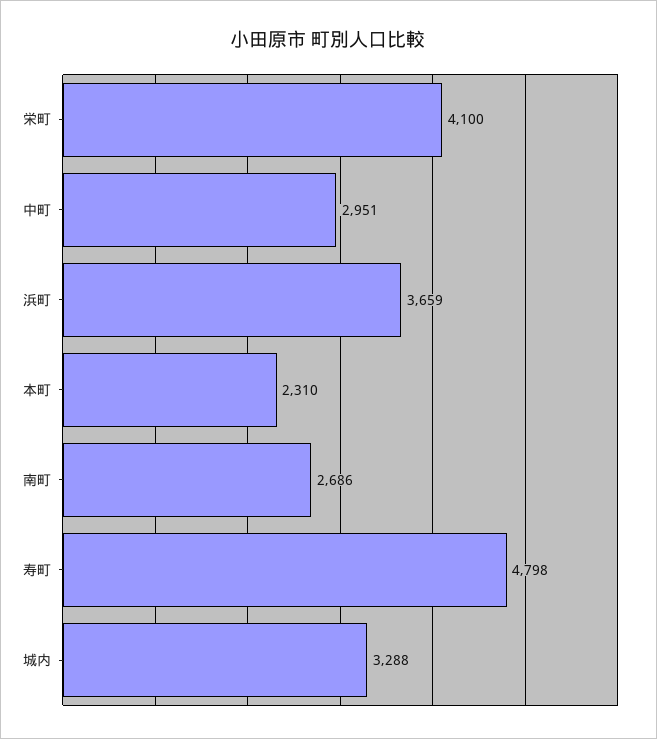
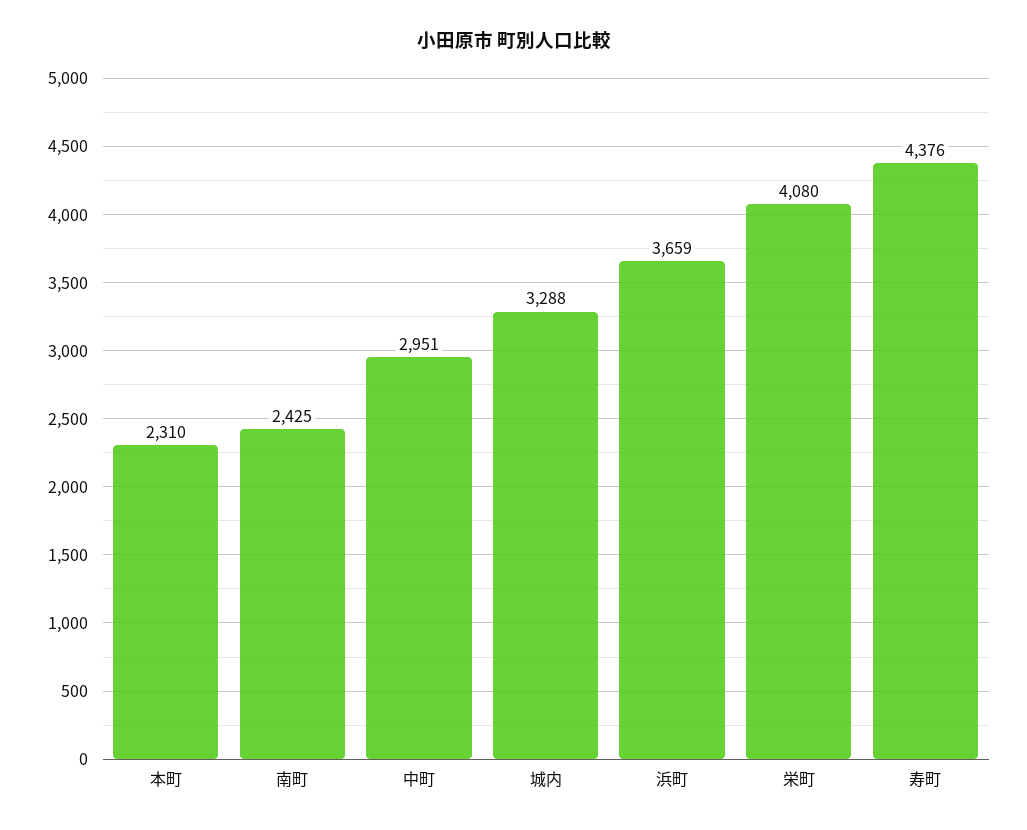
栄町: 4100 -> 4080
南町: 2686 -> 2425
寿町: 4798 -> 4376

